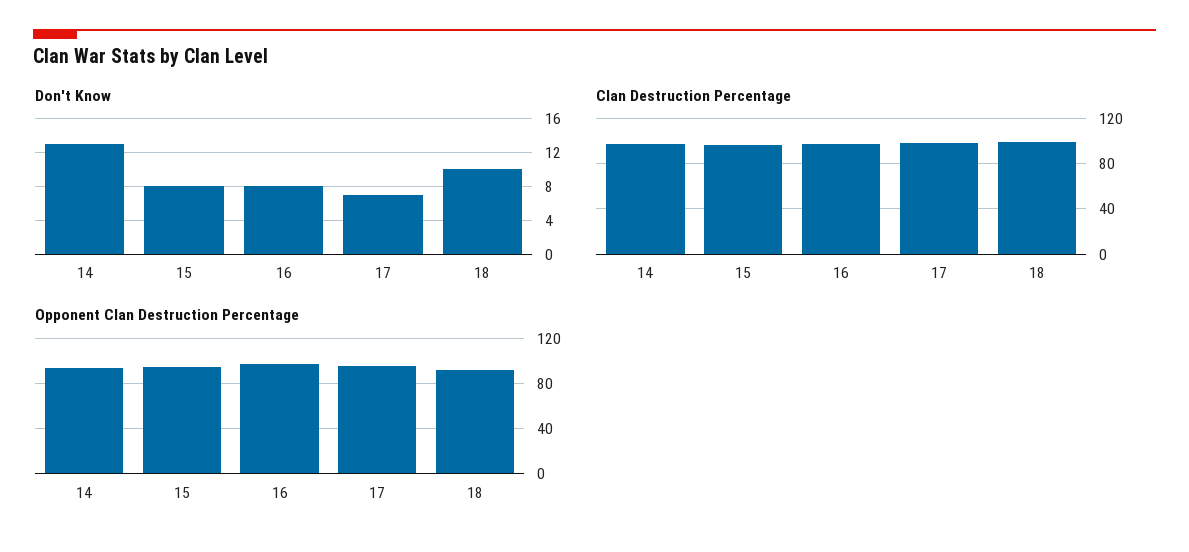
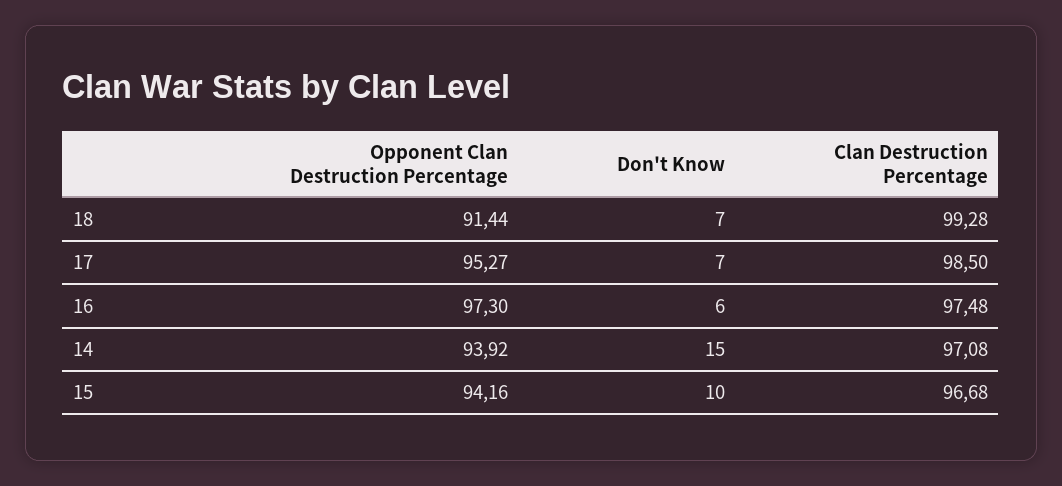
Don't Know, 14: 13 -> 15
Don't Know, 15: 8 -> 10
Don't Know, 16: 8 -> 6
Don't Know, 18: 10 -> 7

